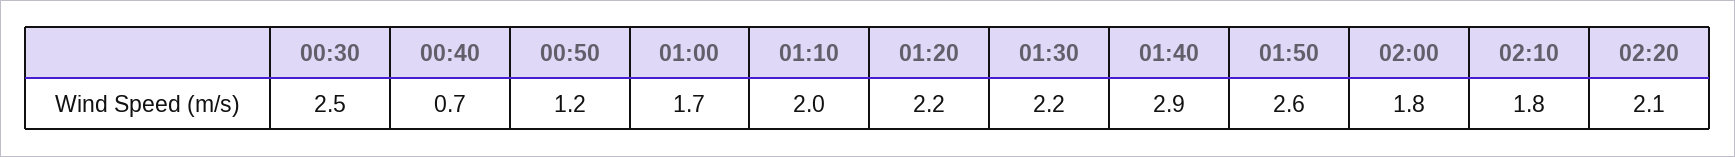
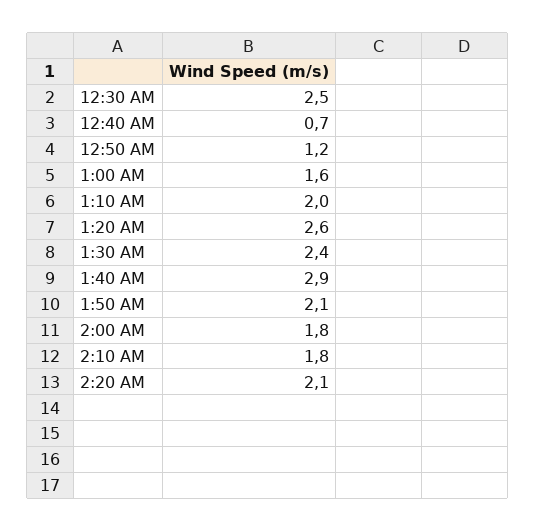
01:00: 1.7 -> 1.6
01:20: 2.2 -> 2.6
01:30: 2.2 -> 2.4
01:50: 2.6 -> 2.1

